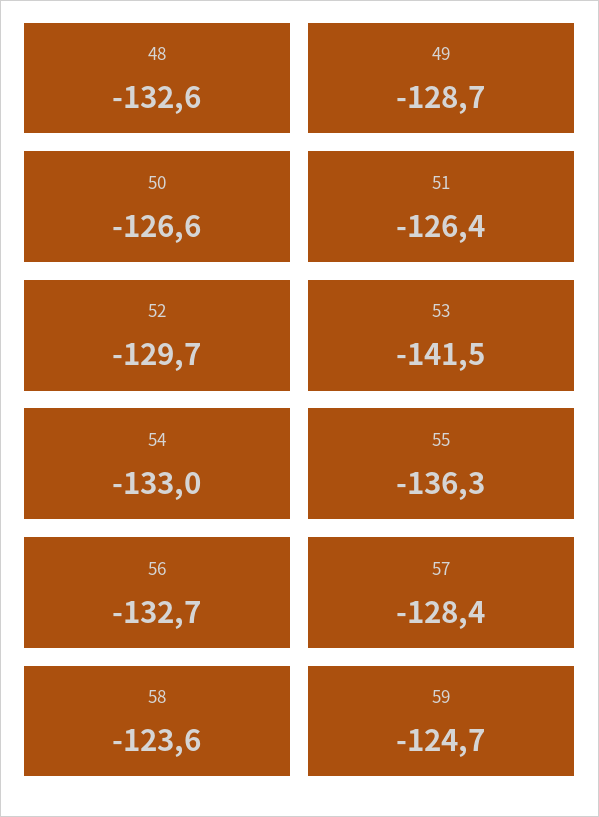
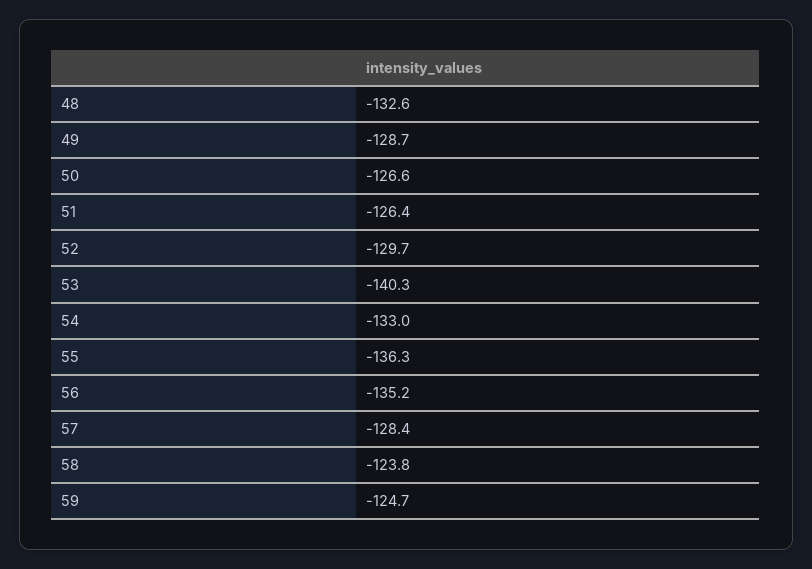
53: -141.5 -> -140.3
56: -132.7 -> -135.2
58: -123.6 -> -123.8

